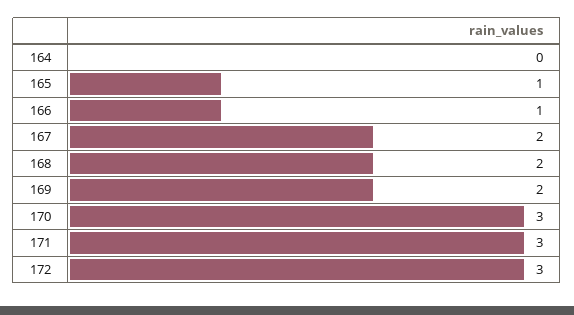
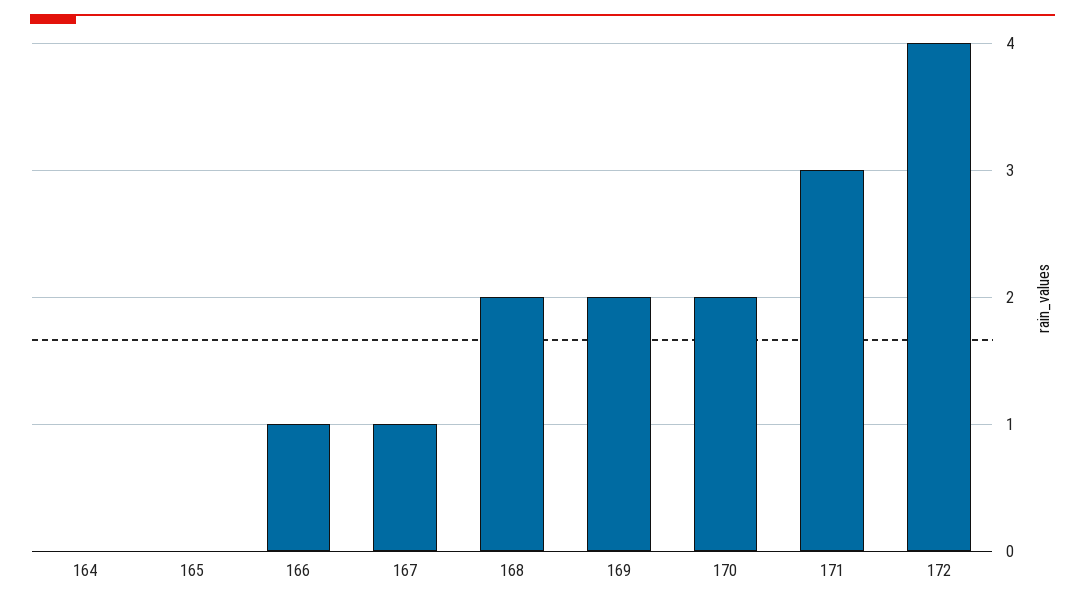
165: 1 -> 0
167: 2 -> 1
170: 3 -> 2
172: 3 -> 4

